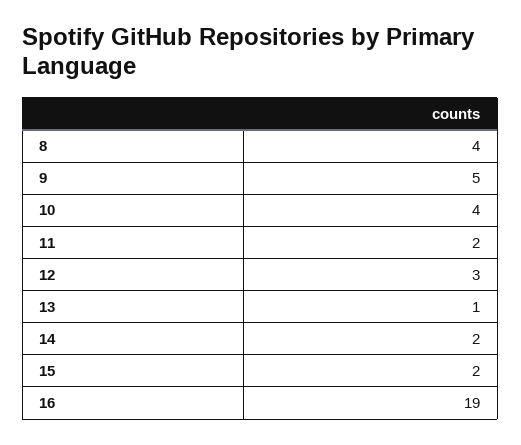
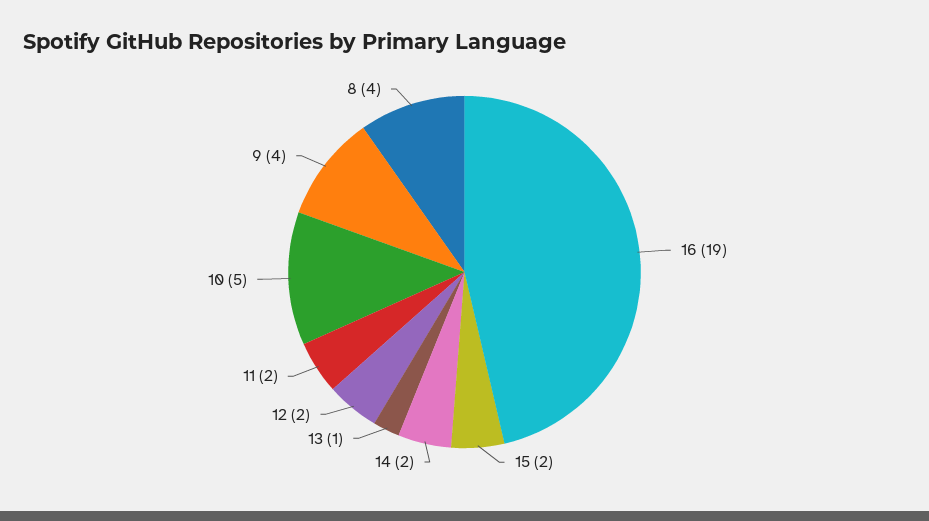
9: 5 -> 4
10: 4 -> 5
12: 3 -> 2

